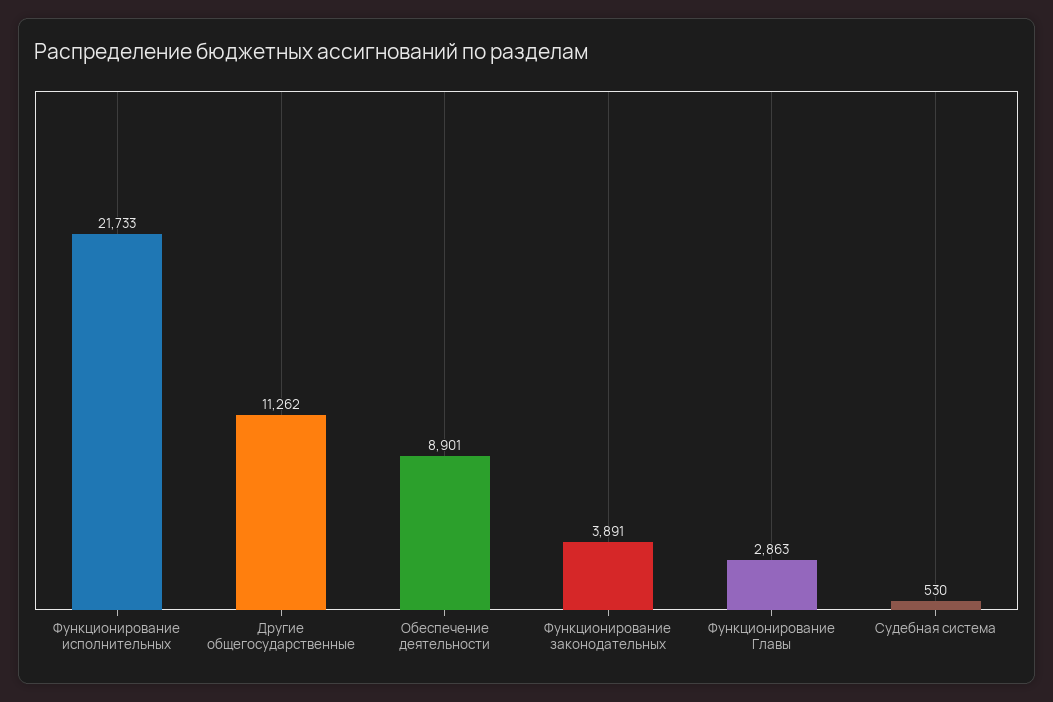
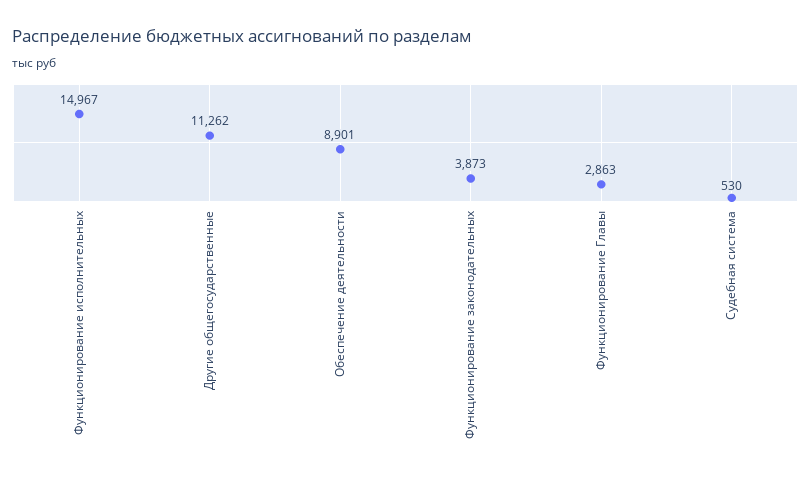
Функционирование исполнительных: 21733 -> 14967
Функционирование законодательных: 3891 -> 3873

